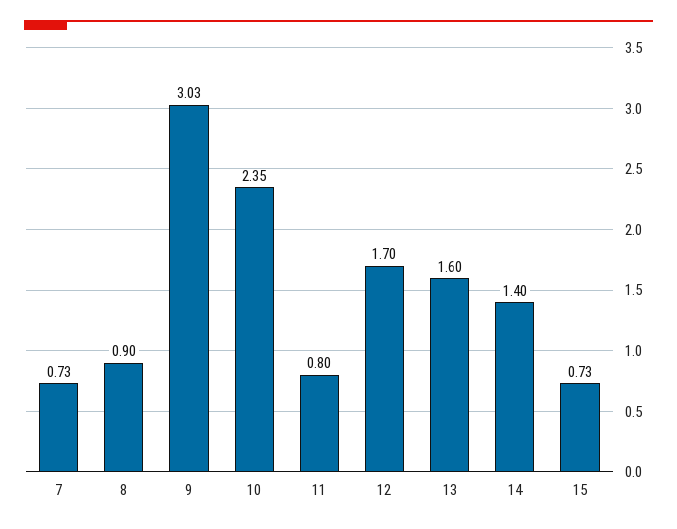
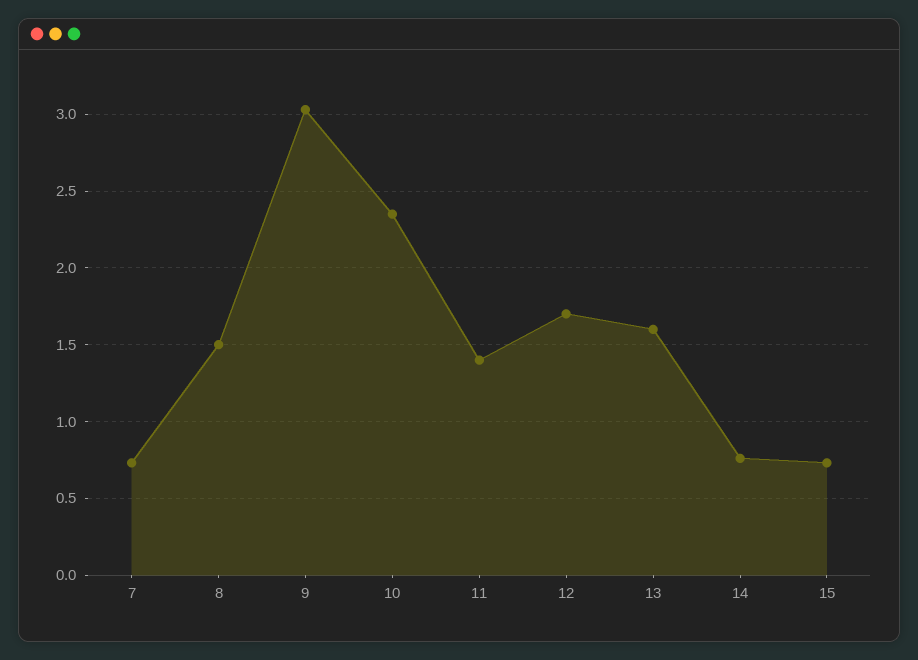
8: 0.9 -> 1.5
11: 0.8 -> 1.4
14: 1.4 -> 0.75

